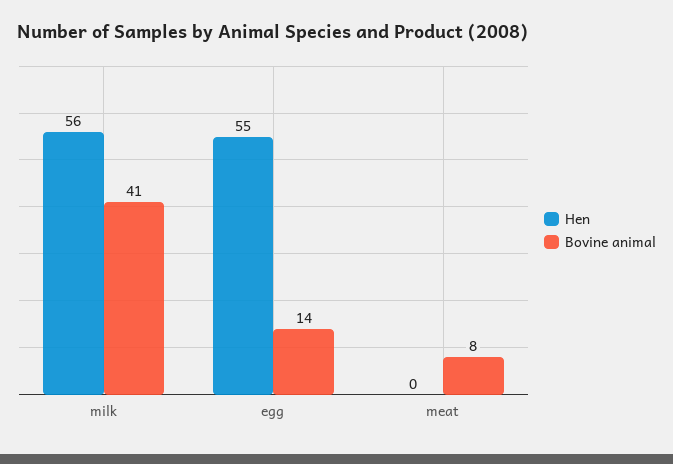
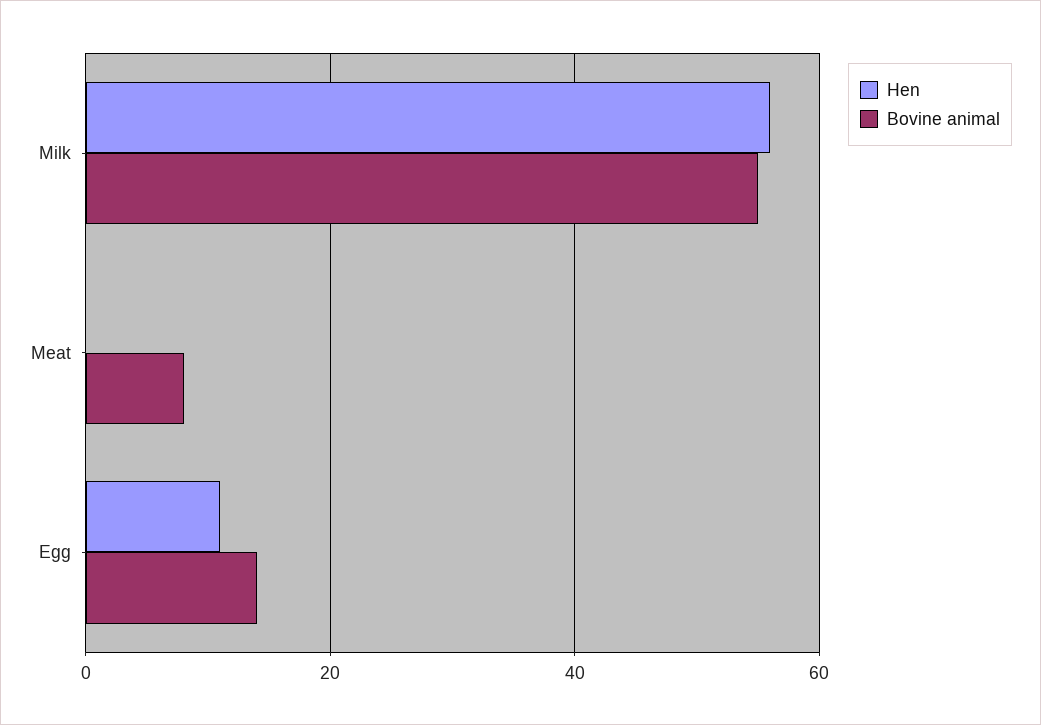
Bovine animal, milk: 41 -> 55
Hen, egg: 55 -> 10

